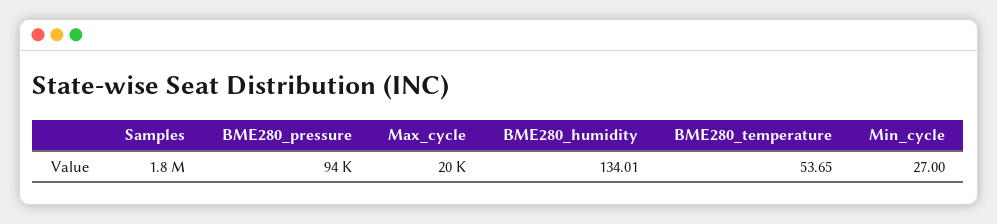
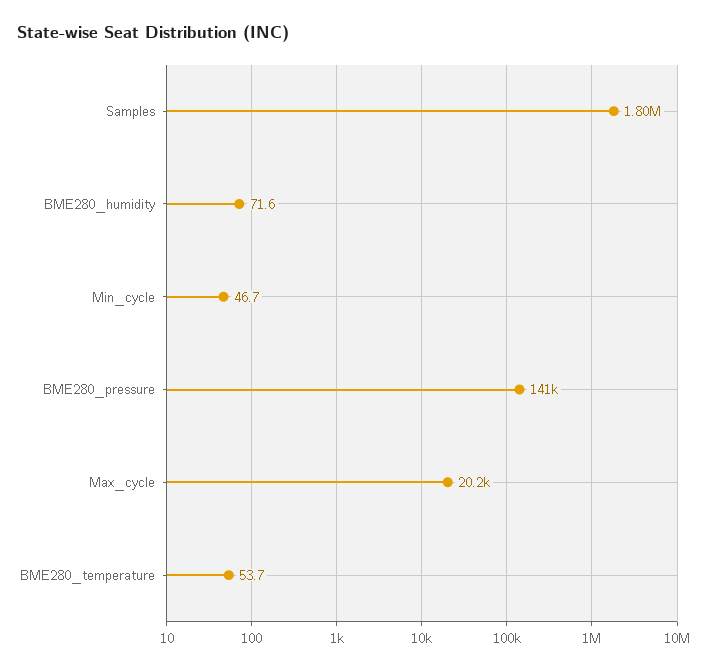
BME280_pressure: 94000 -> 141000
BME280_humidity: 134.01 -> 71.6
Min_cycle: 27 -> 46.7

